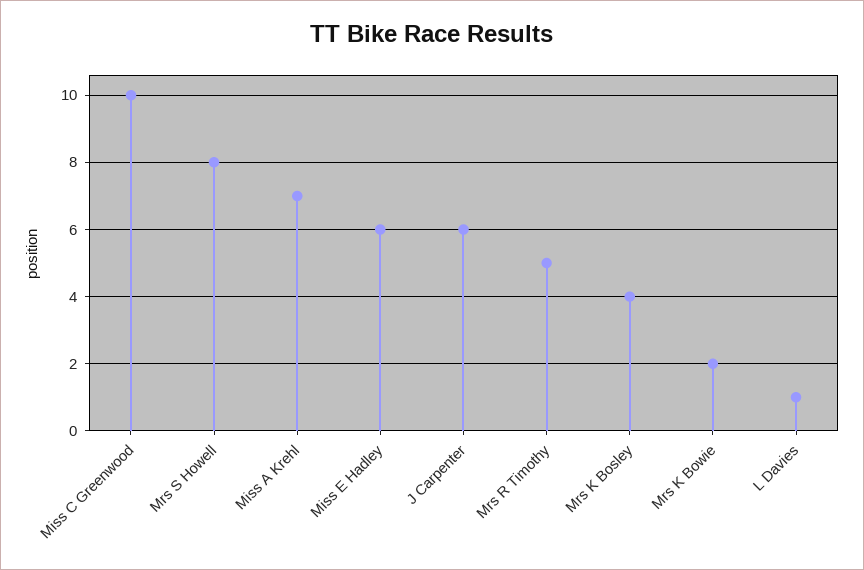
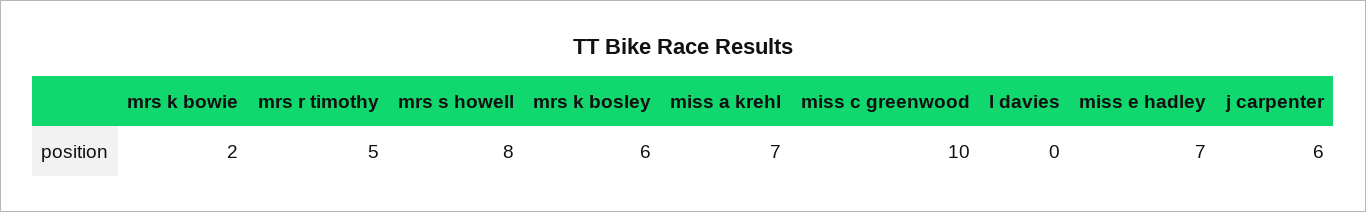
Miss E Hadley: 6 -> 7
Mrs K Bosley: 4 -> 6
L Davies: 1 -> 0

